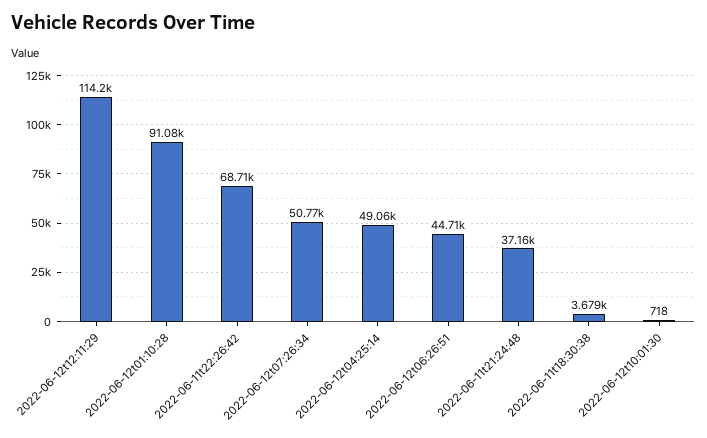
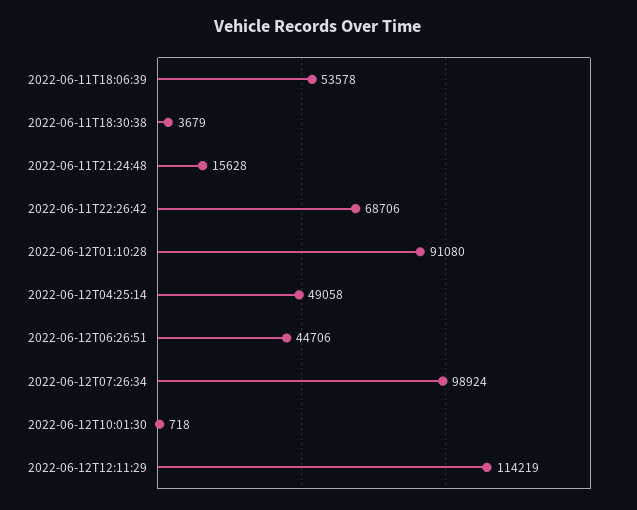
2022-06-12t07:26:34: 50770 -> 98924
2022-06-11t21:24:48: 37160 -> 15628
2022-06-11T18:06:39: none -> 53578

